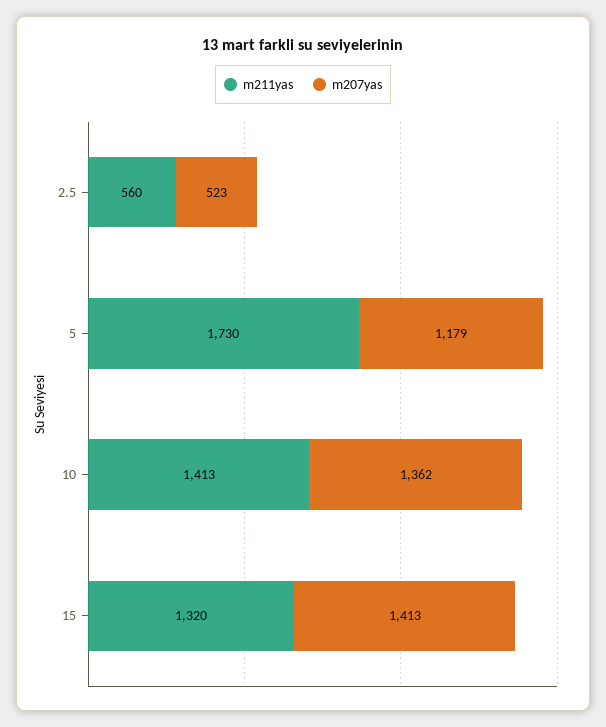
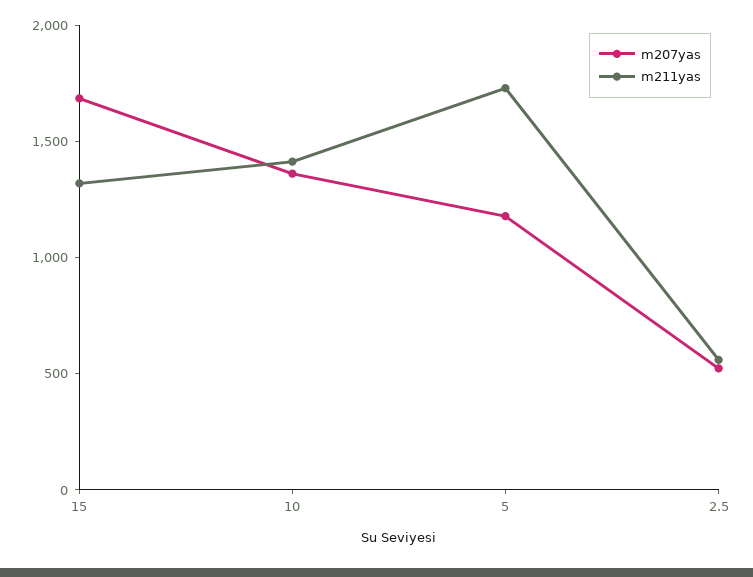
m207yas, 15: 1413 -> 1700

